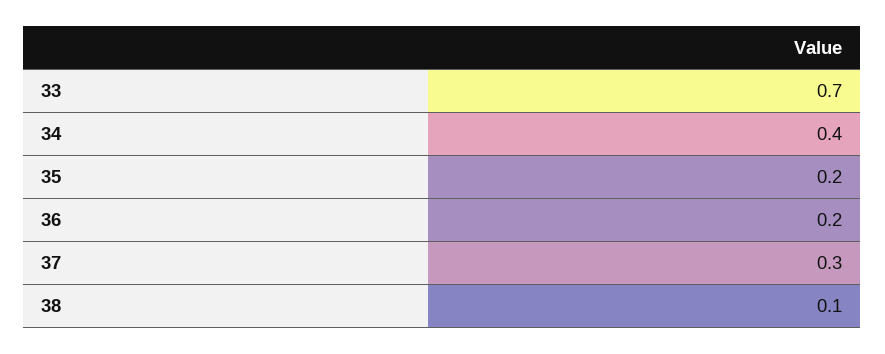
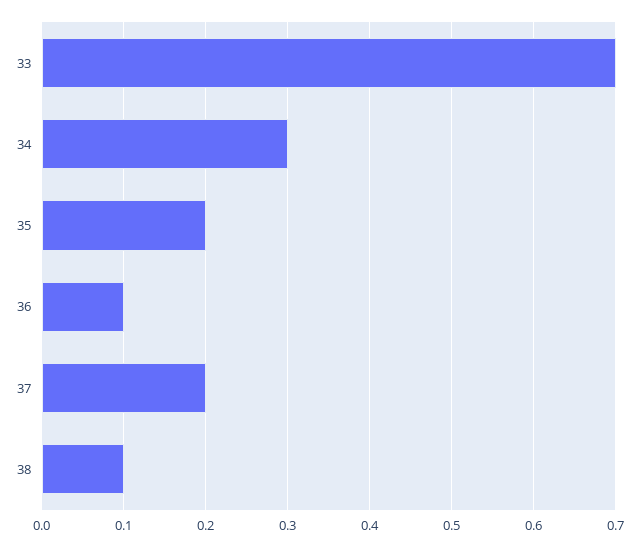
34: 0.4 -> 0.3
36: 0.2 -> 0.1
37: 0.3 -> 0.2

